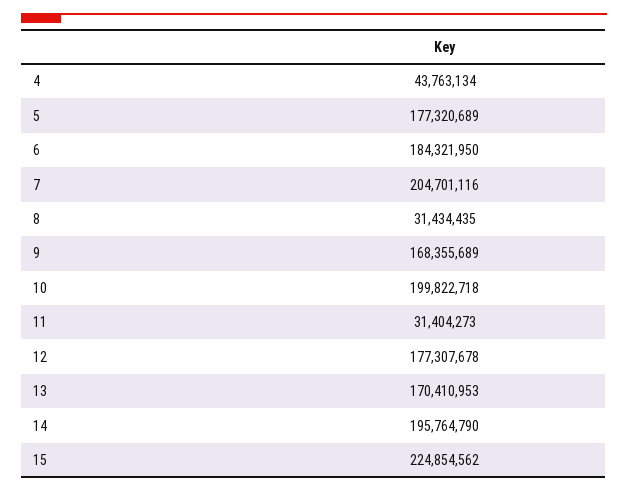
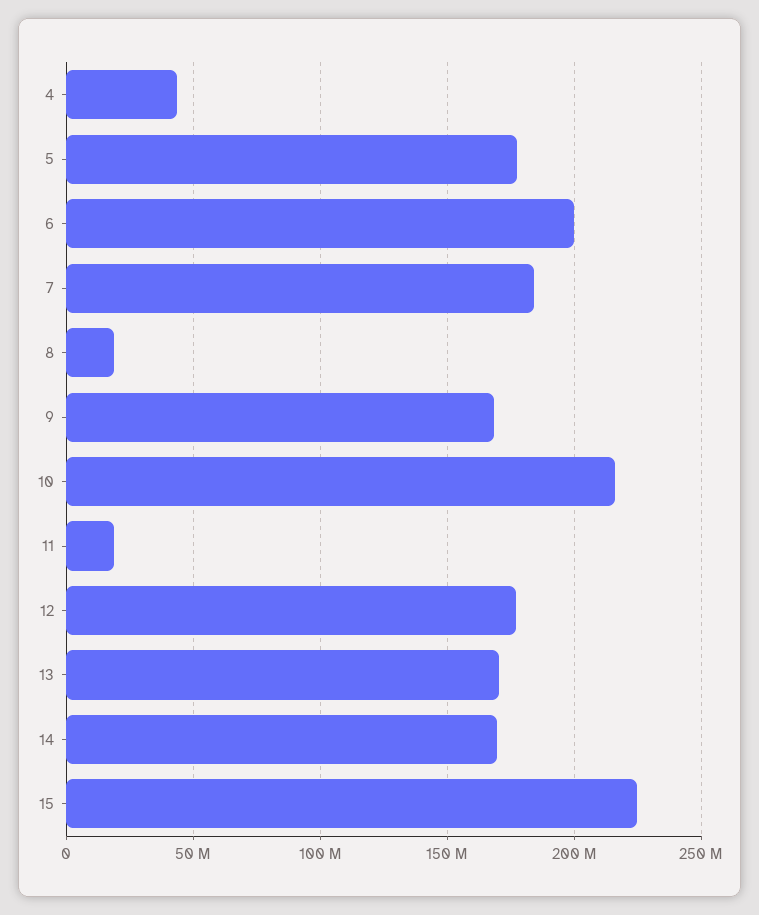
6: 184321950 -> 200000000
7: 204701116 -> 185000000
8: 31434435 -> 20000000
10: 199822718 -> 215000000
11: 31404273 -> 20000000
14: 195764790 -> 170000000

